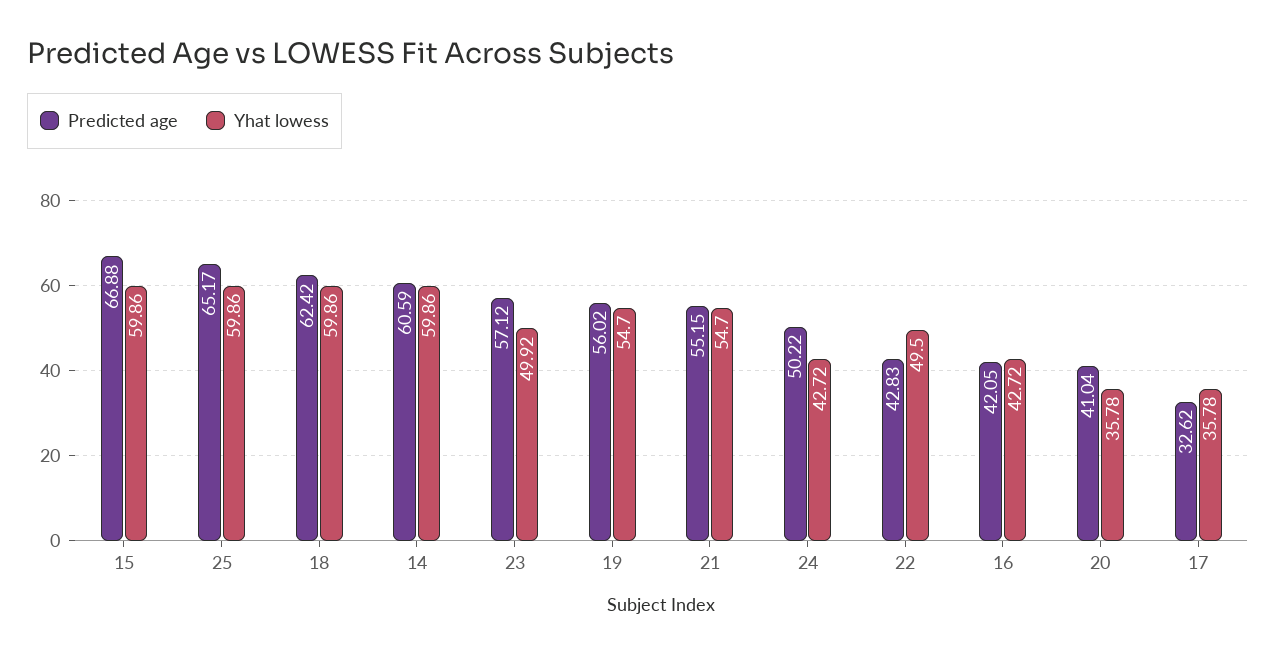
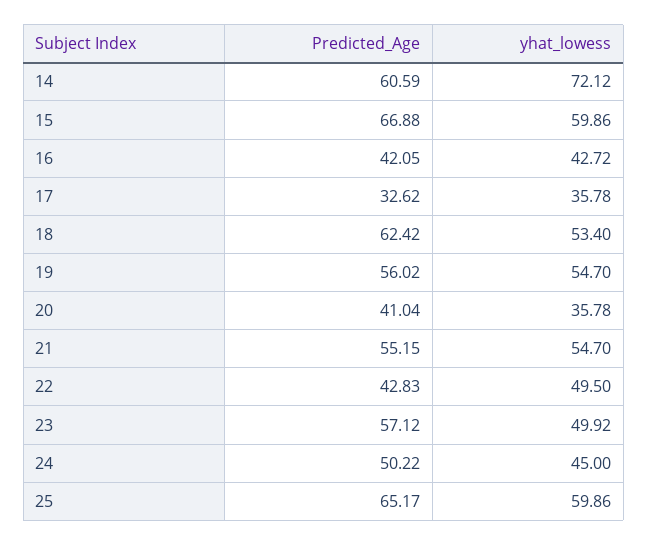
Yhat lowess, 18: 59.86 -> 53.4
Yhat lowess, 14: 59.86 -> 72.12
Yhat lowess, 24: 42.72 -> 45

